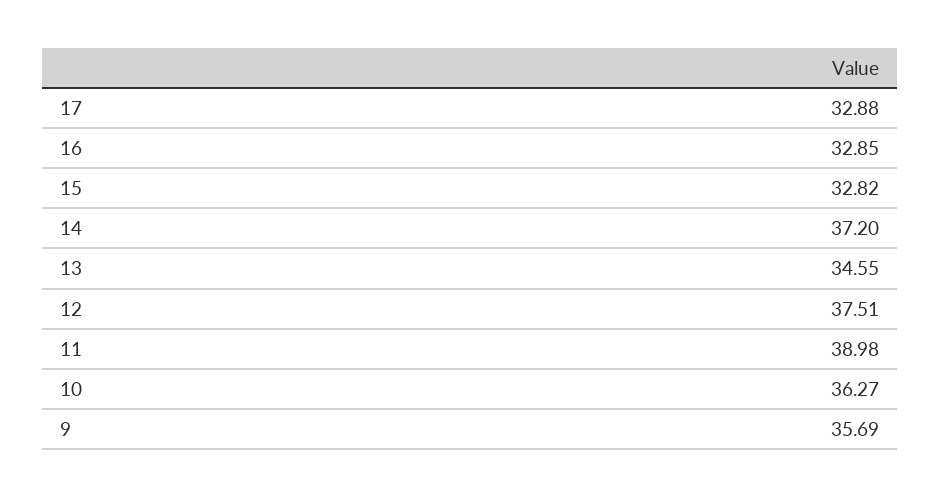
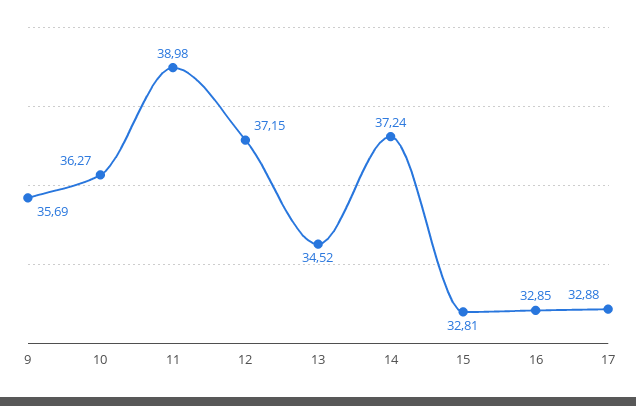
15: 32.82 -> 32.81
14: 37.2 -> 37.24
13: 34.55 -> 34.52
12: 37.51 -> 37.15

